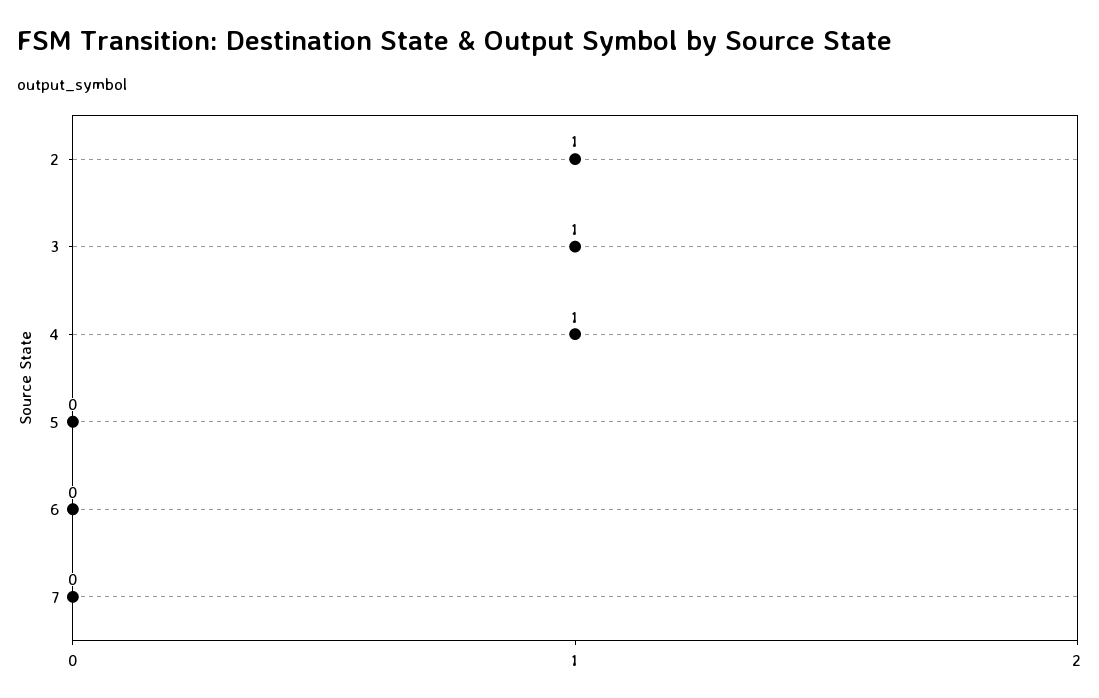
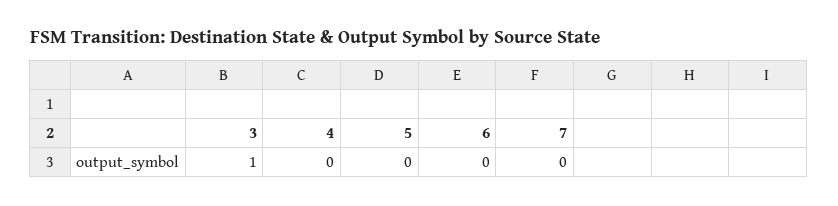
2: 1 -> none
4: 1 -> 0

